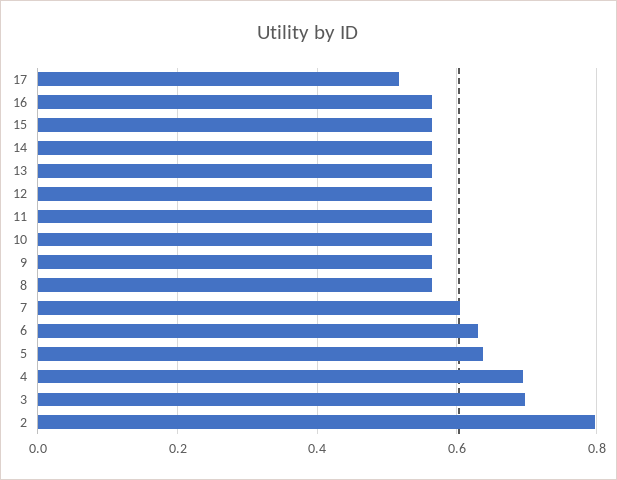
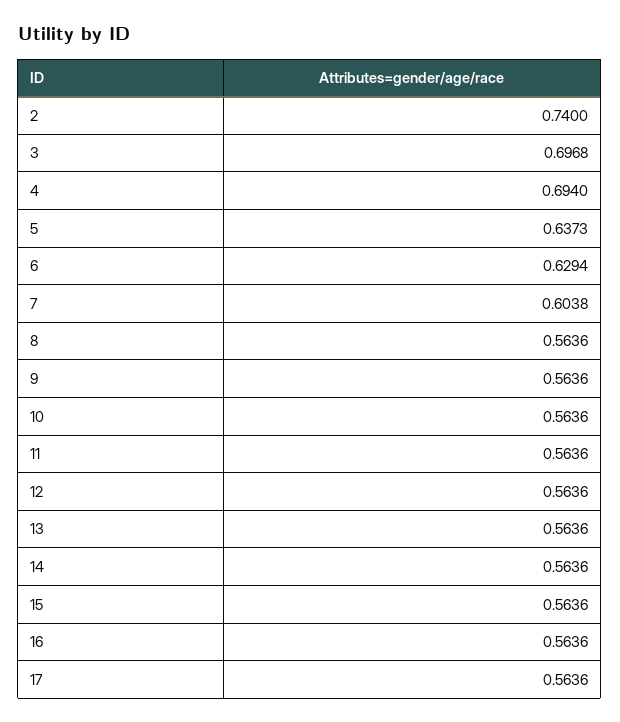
17: 0.52 -> 0.5636
2: 0.8 -> 0.74

